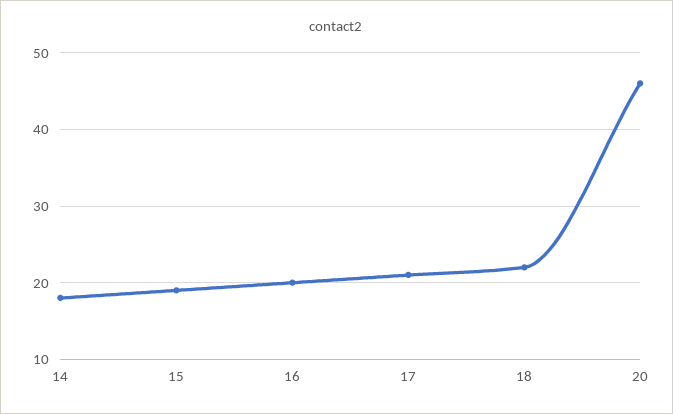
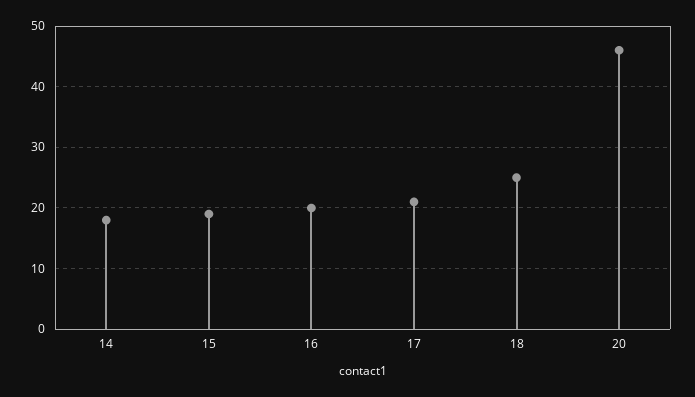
18: 22 -> 25

